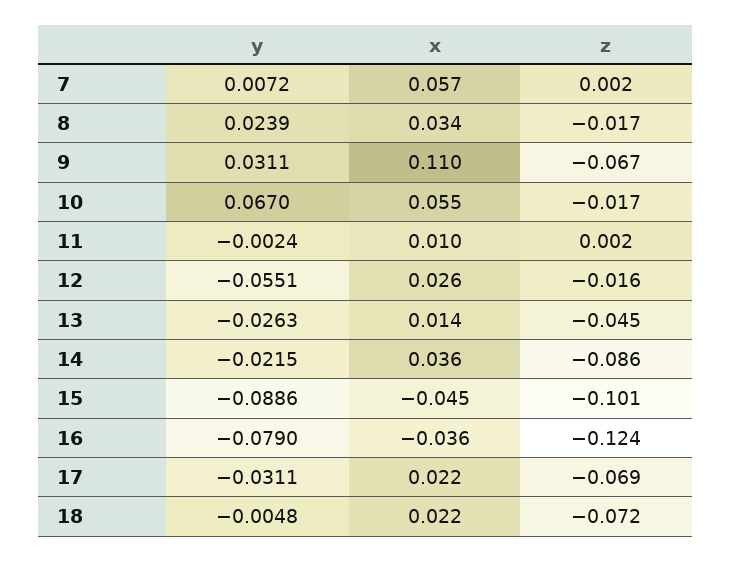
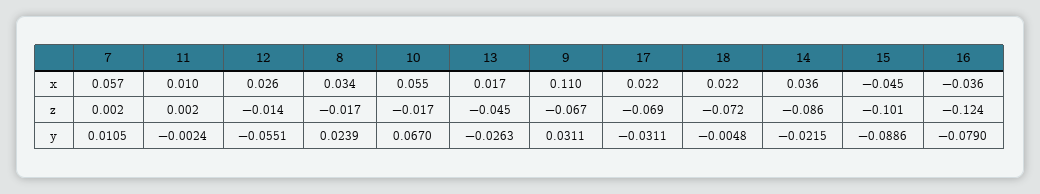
y, 7: 0.0072 -> 0.0105
z, 12: -0.016 -> -0.014
x, 13: 0.014 -> 0.017

